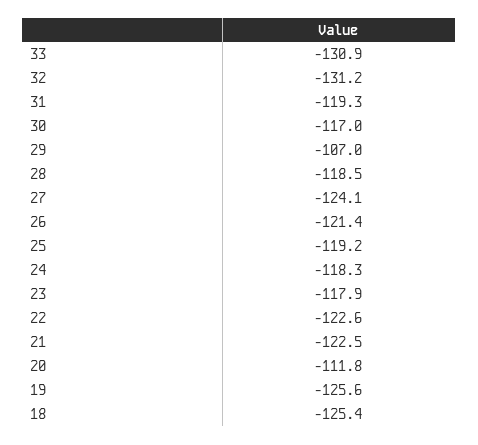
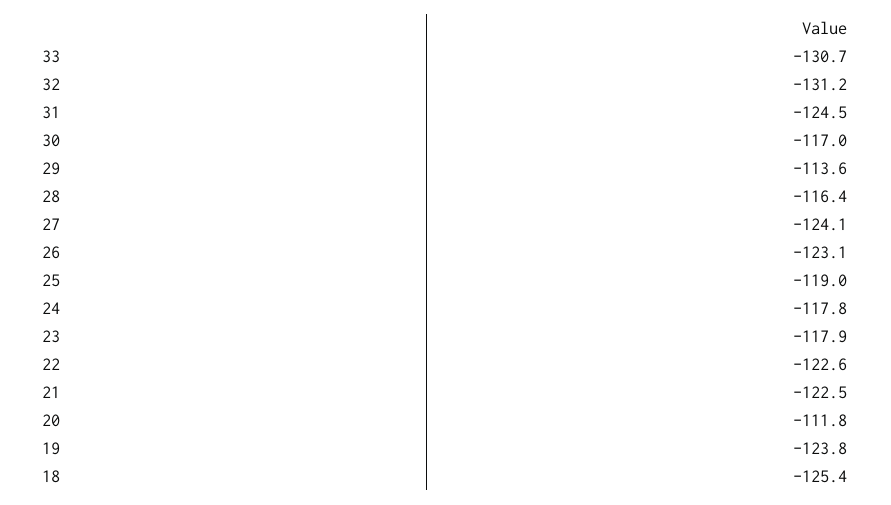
33: -130.9 -> -130.7
31: -119.3 -> -124.5
29: -107 -> -113.6
28: -118.5 -> -116.4
26: -121.4 -> -123.1
25: -119.2 -> -119
24: -118.3 -> -117.8
19: -125.6 -> -123.8

